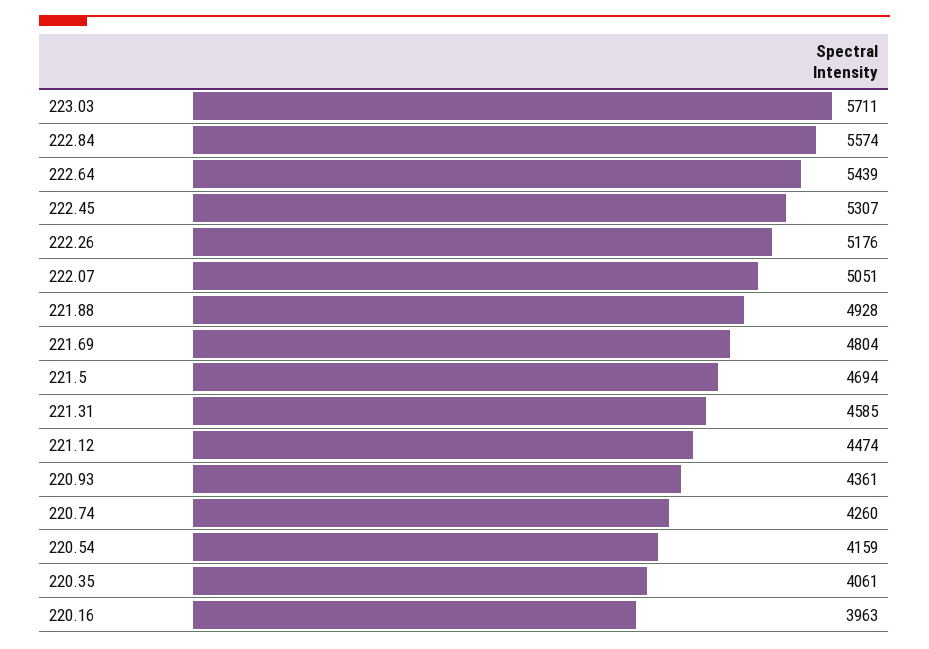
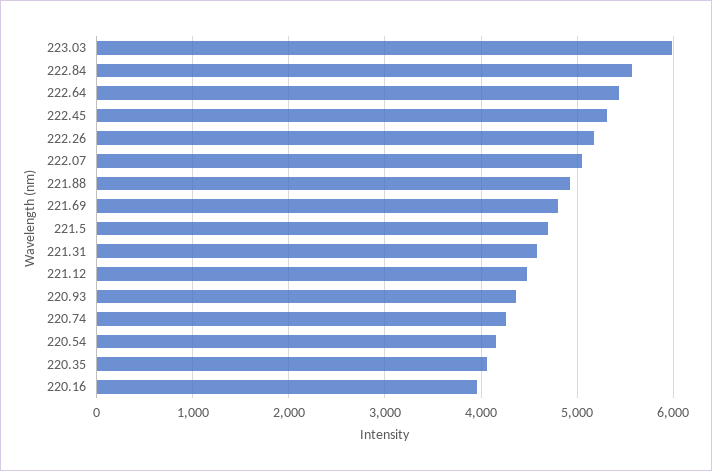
223.03: 5711 -> 6000

